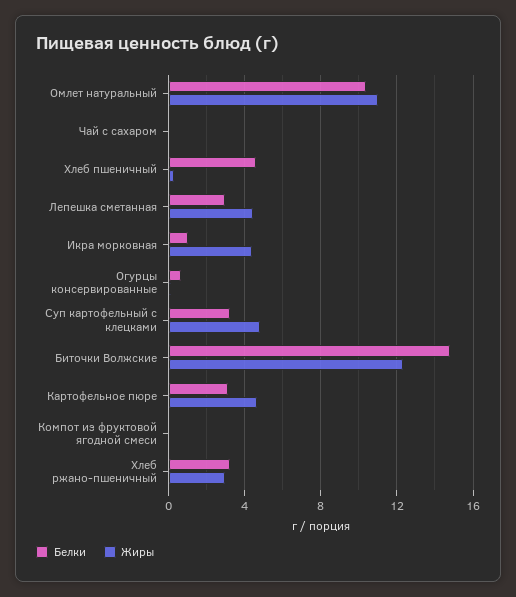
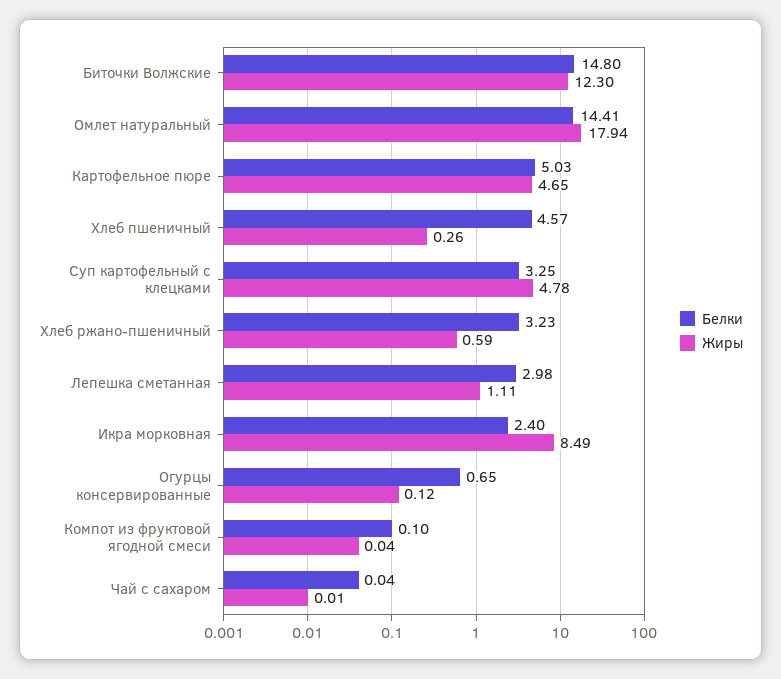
Белки, Омлет натуральный: 10.5 -> 14.41
Жиры, Омлет натуральный: 11 -> 17.94
Жиры, Лепешка сметанная: 4.5 -> 1.11
Белки, Икра морковная: 1 -> 2.4
Жиры, Икра морковная: 4.5 -> 8.49
Белки, Картофельное пюре: 3 -> 5.03
Жиры, Хлеб ржано-пшеничный: 3 -> 0.59

